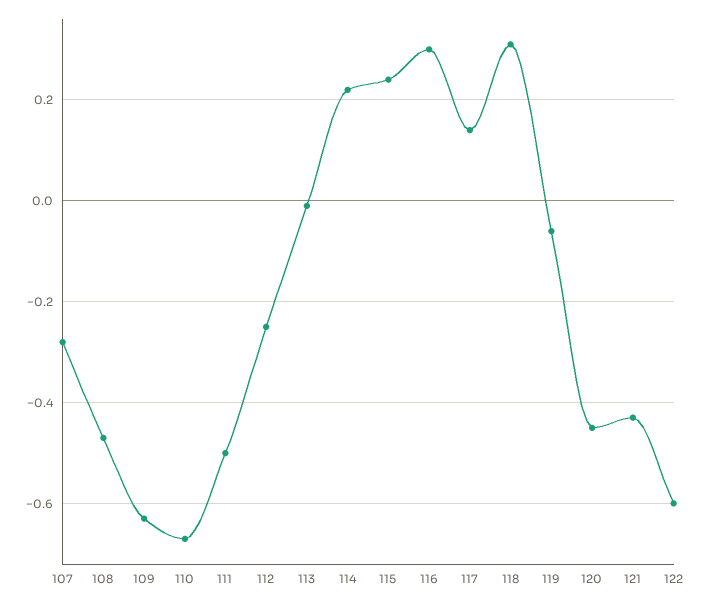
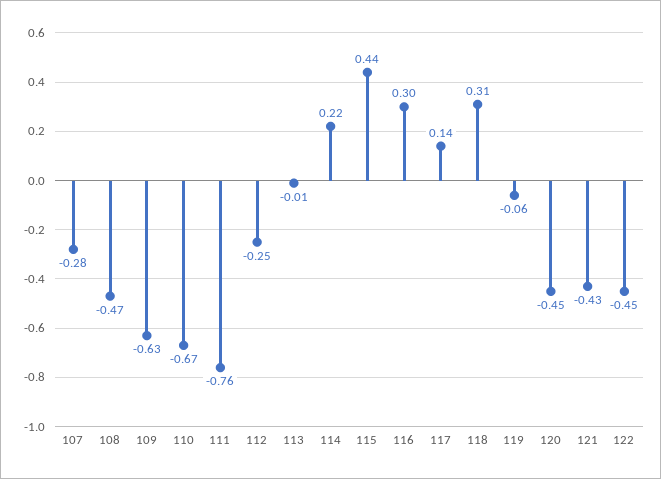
111: -0.5 -> -0.76
115: 0.25 -> 0.44
122: -0.6 -> -0.45

